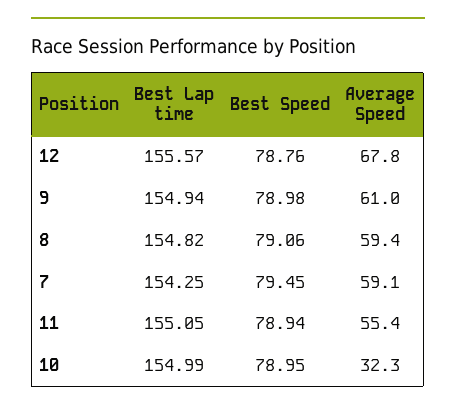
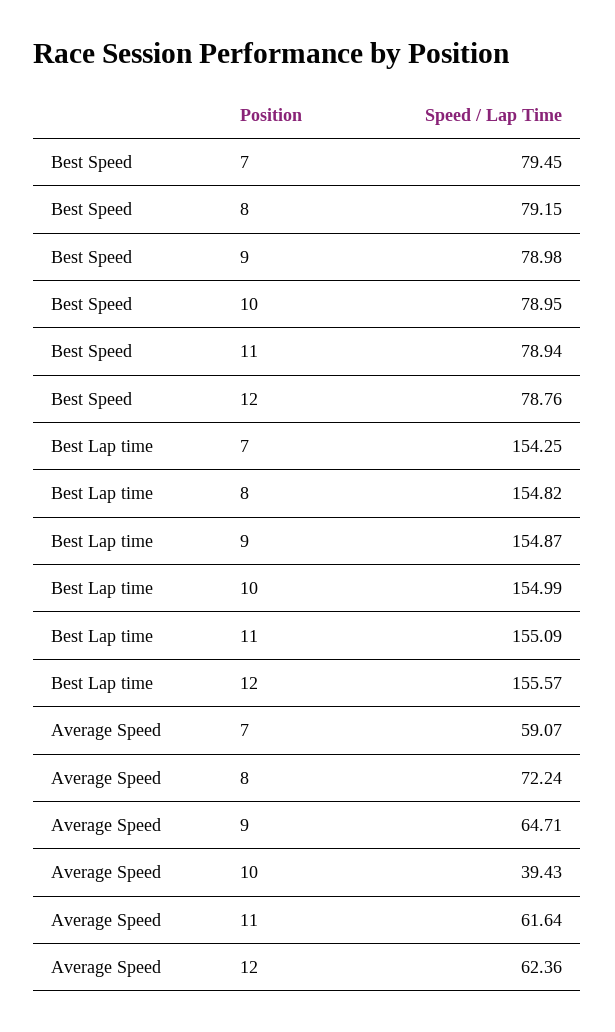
Average Speed, 12: 67.8 -> 62.36
Best Lap time, 9: 154.94 -> 154.87
Average Speed, 9: 61 -> 64.71
Best Speed, 8: 79.06 -> 79.15
Average Speed, 8: 59.4 -> 72.24
Best Lap time, 11: 155.05 -> 155.09
Average Speed, 11: 55.4 -> 61.64
Average Speed, 10: 32.3 -> 39.43

